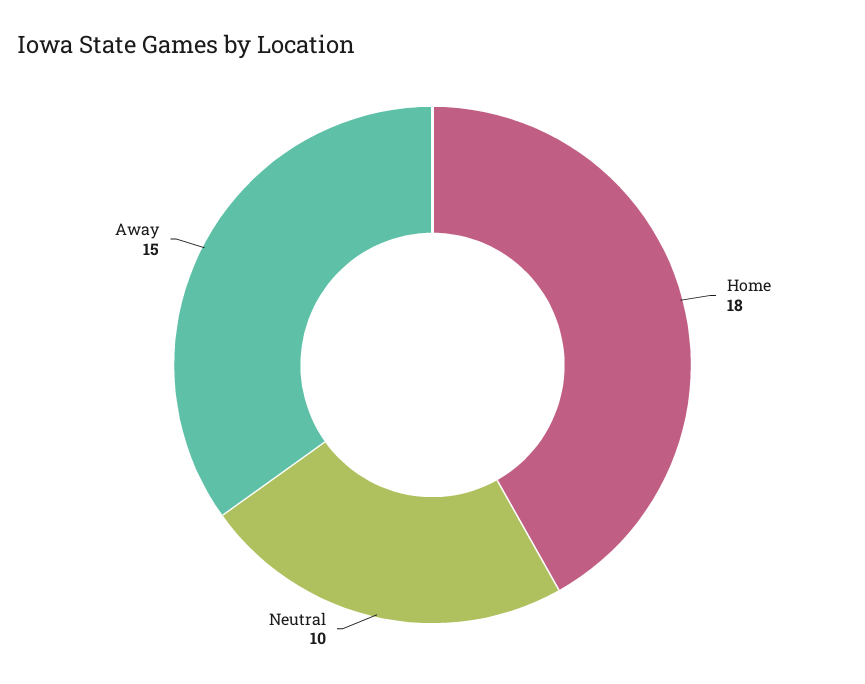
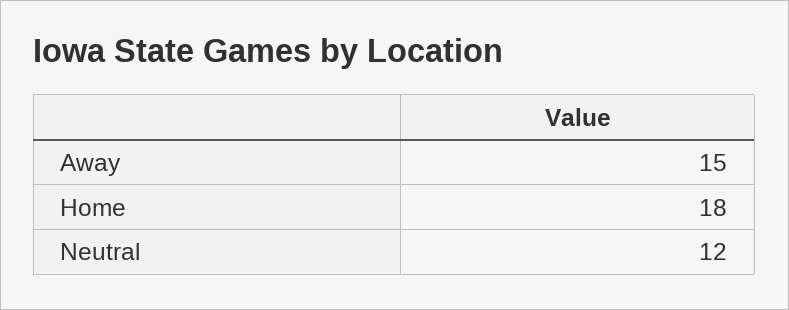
Neutral: 10 -> 12

